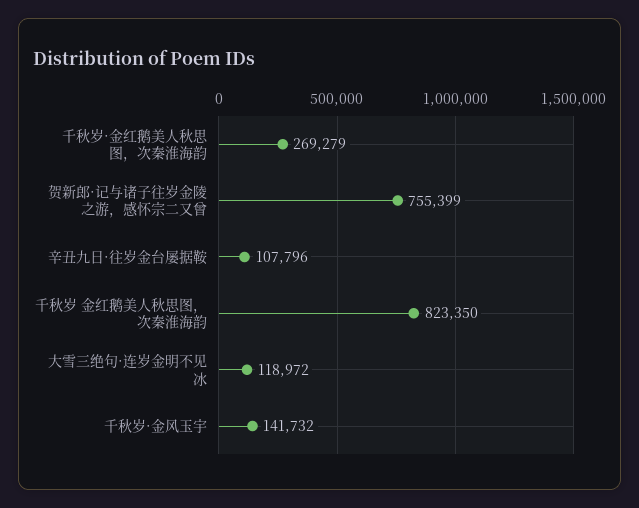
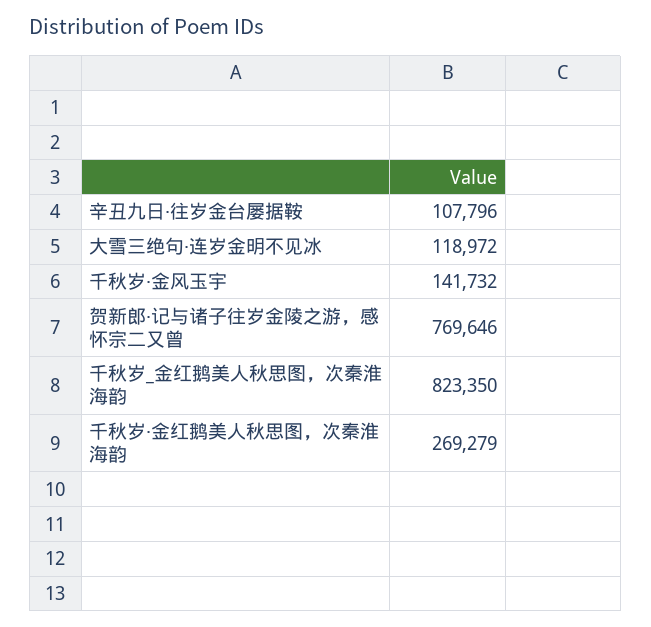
贺新郎·记与诸子往岁金陵之游，感怀宗二又曾: 755399 -> 769646

